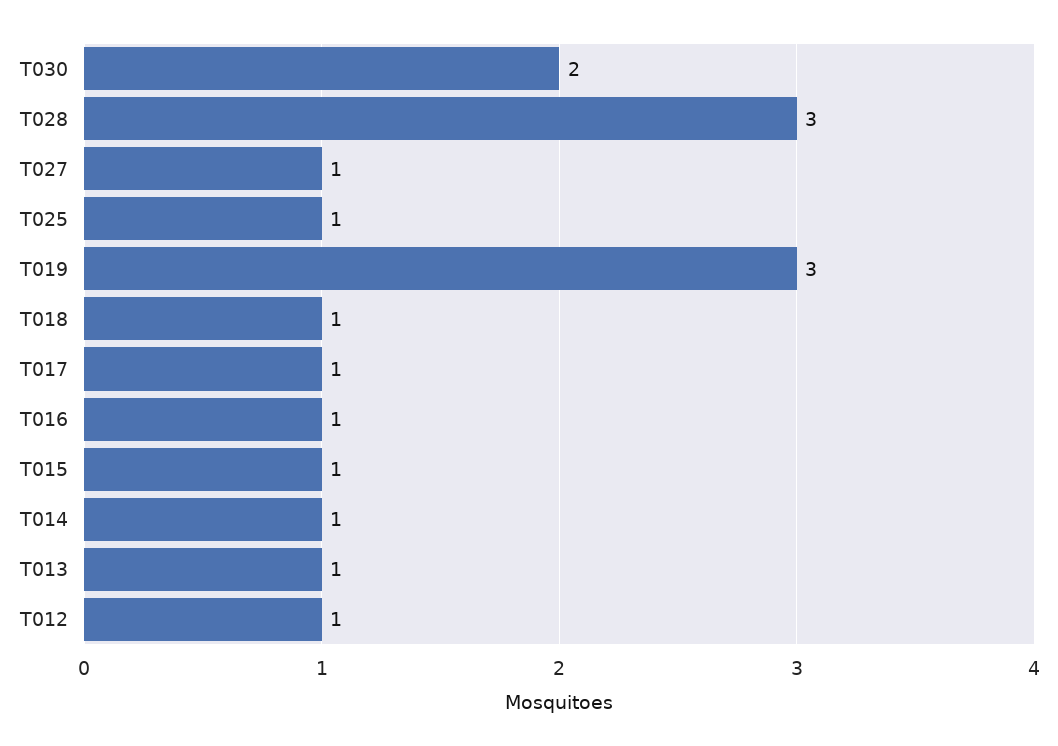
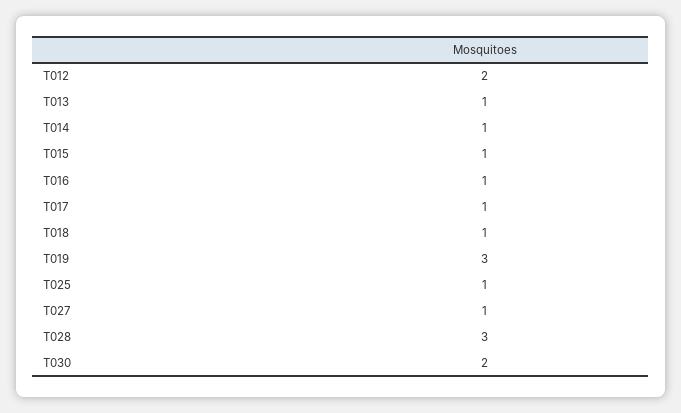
T012: 1 -> 2

